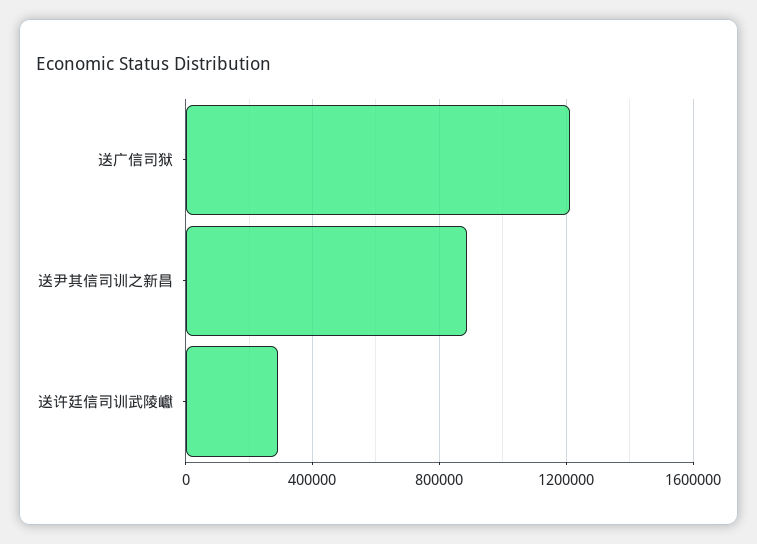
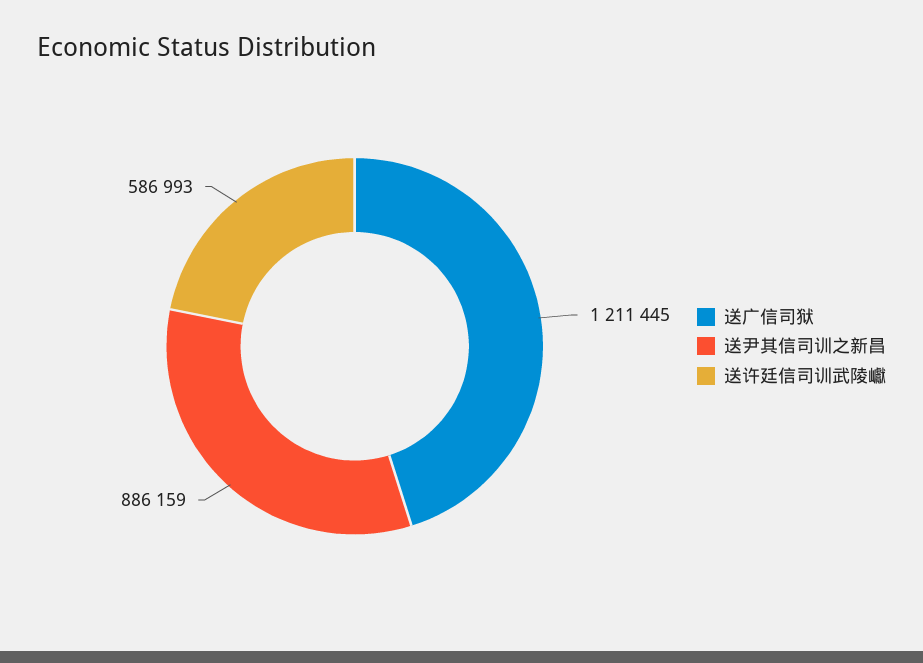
送许廷信司训武陵巘: 300000 -> 586993

